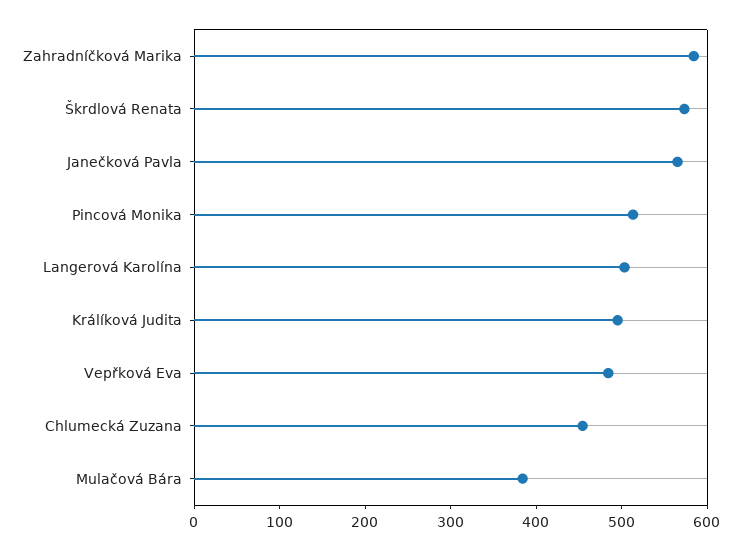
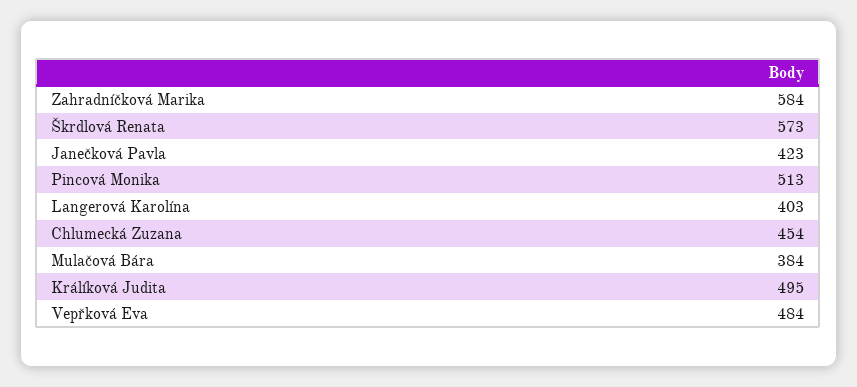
Janečková Pavla: 560 -> 423
Langerová Karolína: 500 -> 403

